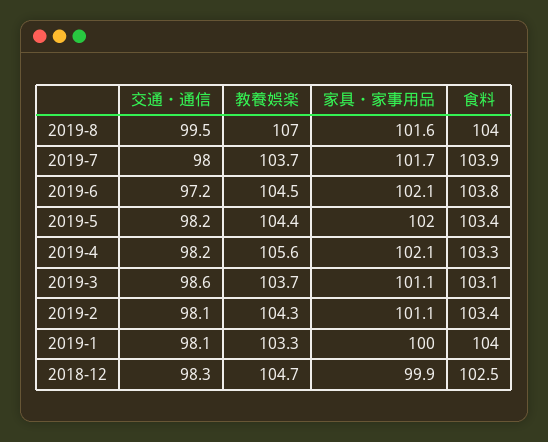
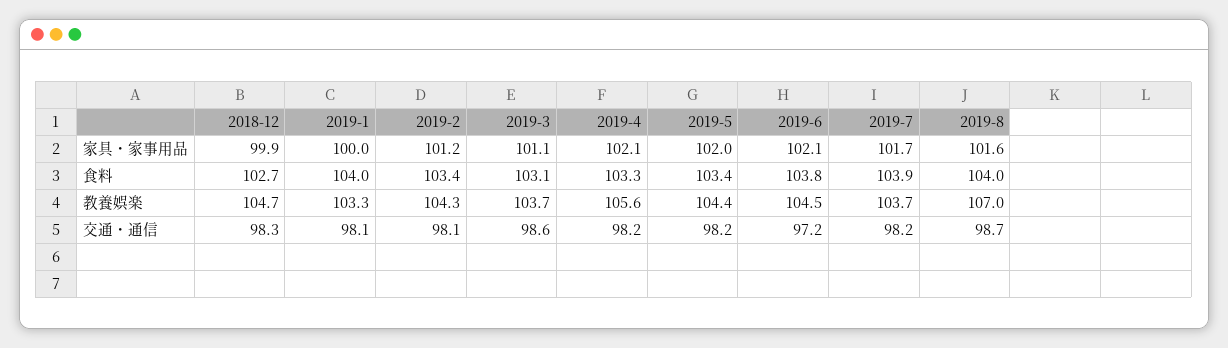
交通・通信, 2019-8: 99.5 -> 98.7
交通・通信, 2019-7: 98 -> 98.2
家具・家事用品, 2019-2: 101.1 -> 101.2
食料, 2018-12: 102.5 -> 102.7

